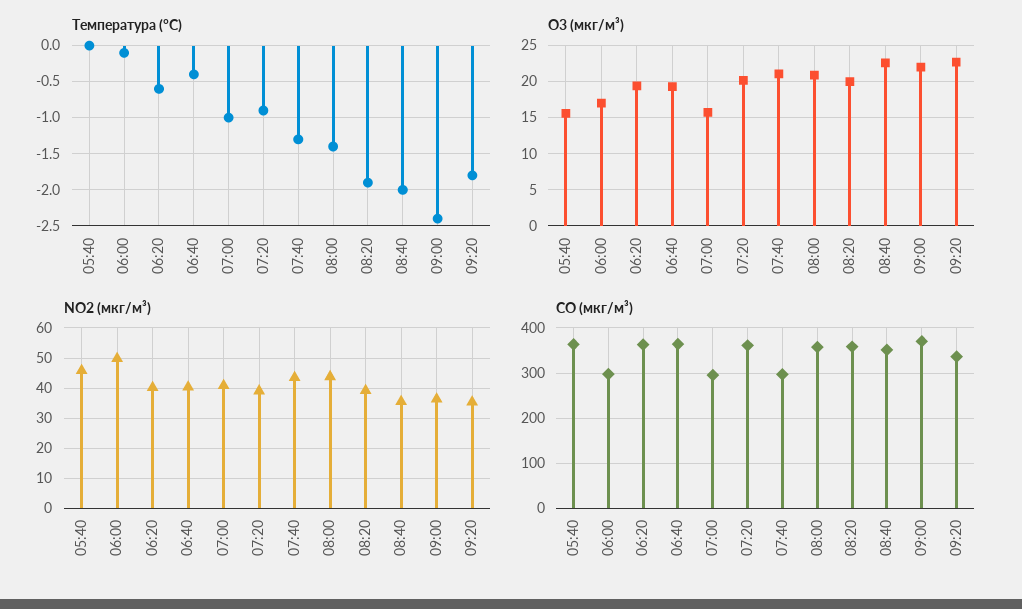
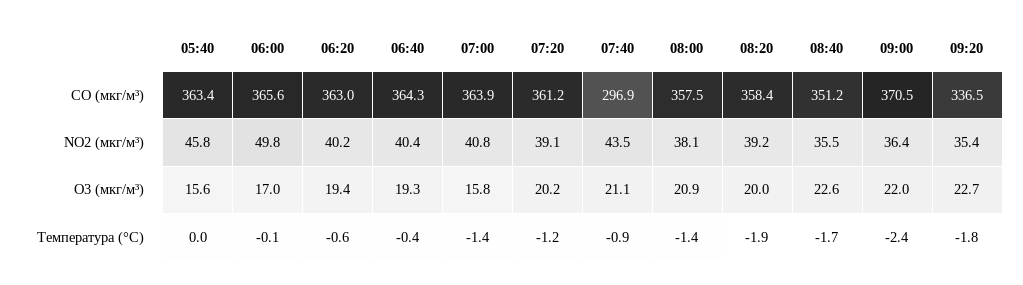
Температура (°C), 07:00: -1 -> -1.4
Температура (°C), 07:20: -0.9 -> -1.2
Температура (°C), 07:40: -1.3 -> -0.9
Температура (°C), 08:40: -2 -> -1.7
NO2 (мкг/м³), 08:00: 44 -> 38.1
CO (мкг/м³), 06:00: 300 -> 365.6
CO (мкг/м³), 07:00: 300 -> 363.9

